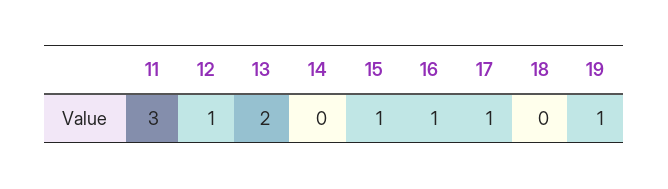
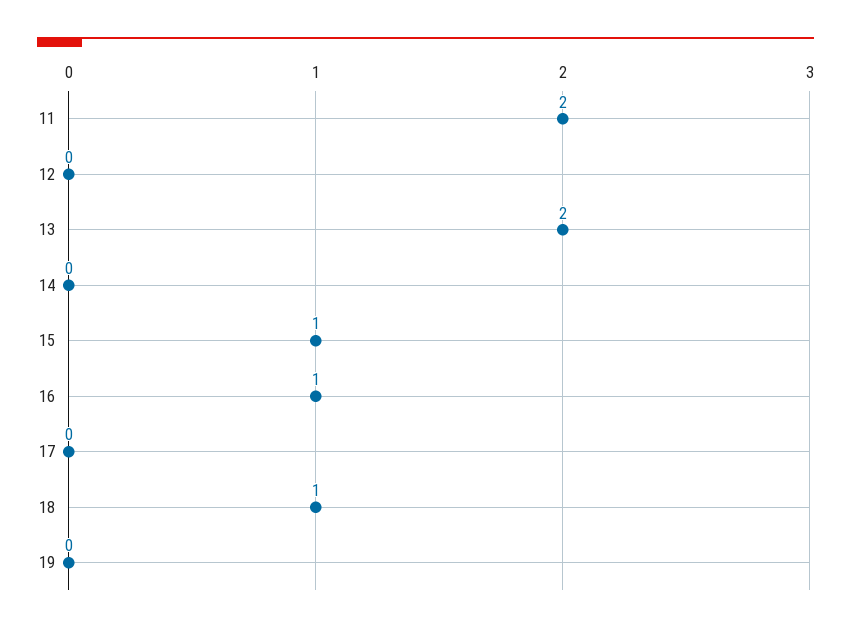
11: 3 -> 2
12: 1 -> 0
17: 1 -> 0
18: 0 -> 1
19: 1 -> 0

